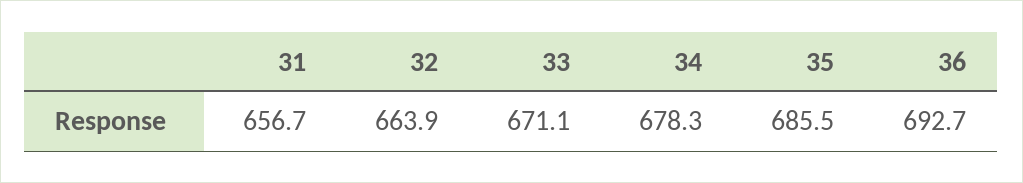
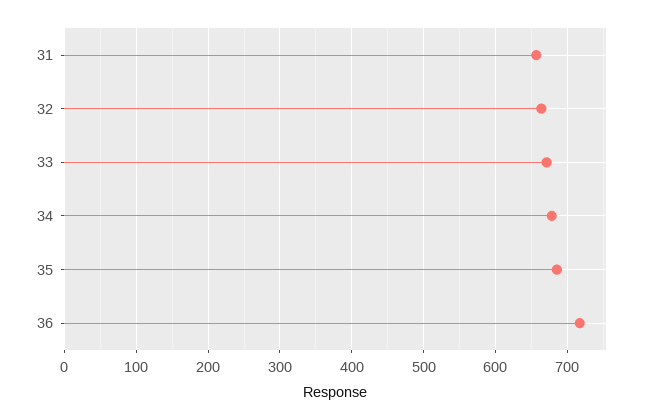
36: 692.7 -> 720

